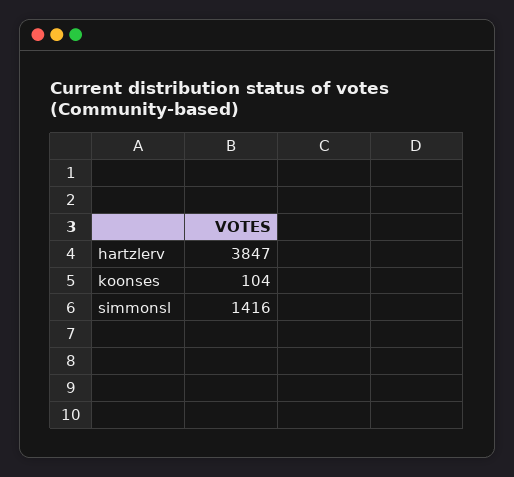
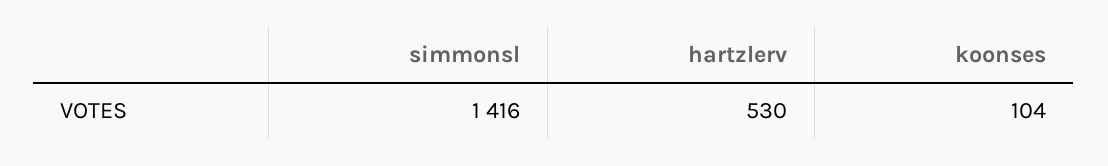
hartzlerv: 3847 -> 530

